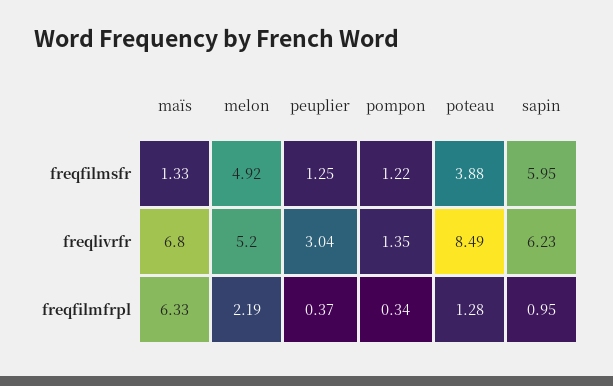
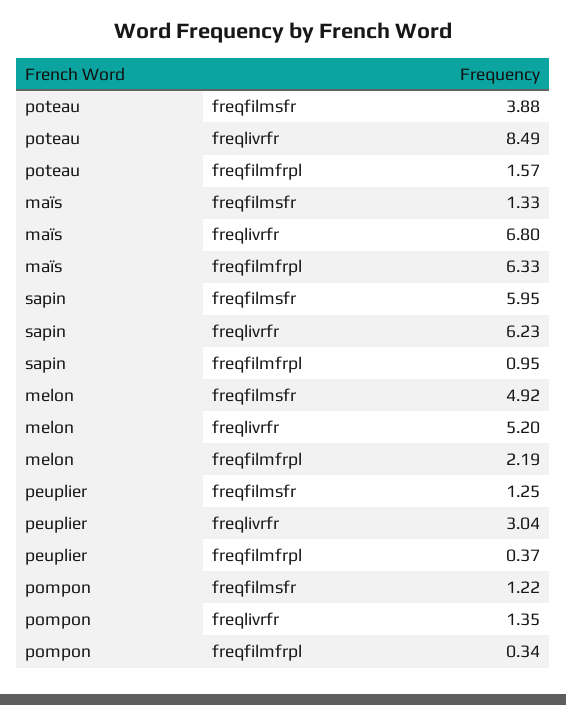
poteau, freqfilmfrpl: 1.28 -> 1.57

